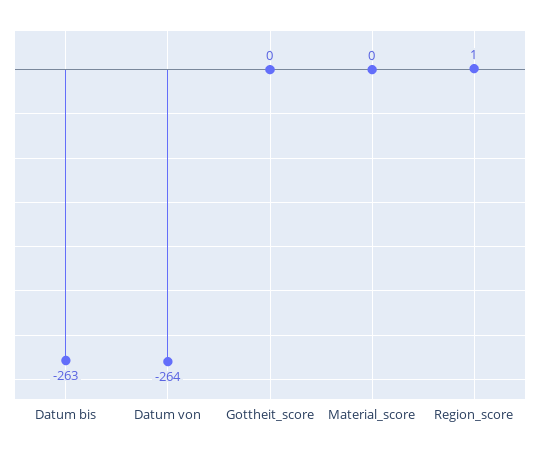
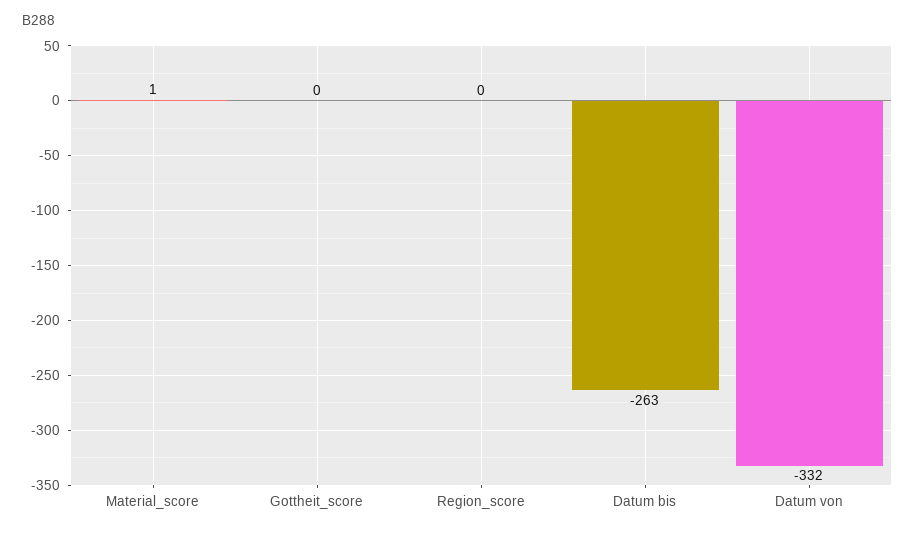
Datum von: -264 -> -332
Material_score: 0 -> 1
Region_score: 1 -> 0

